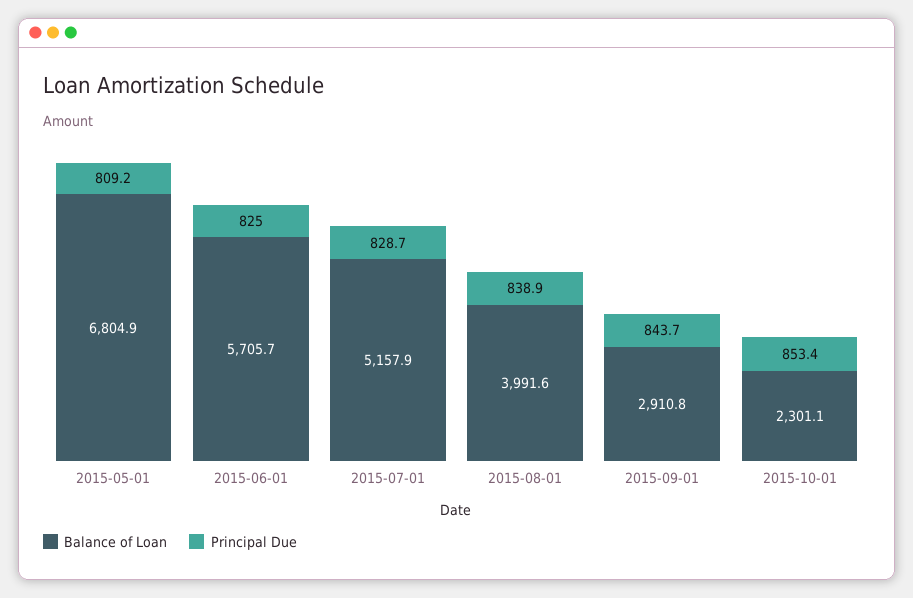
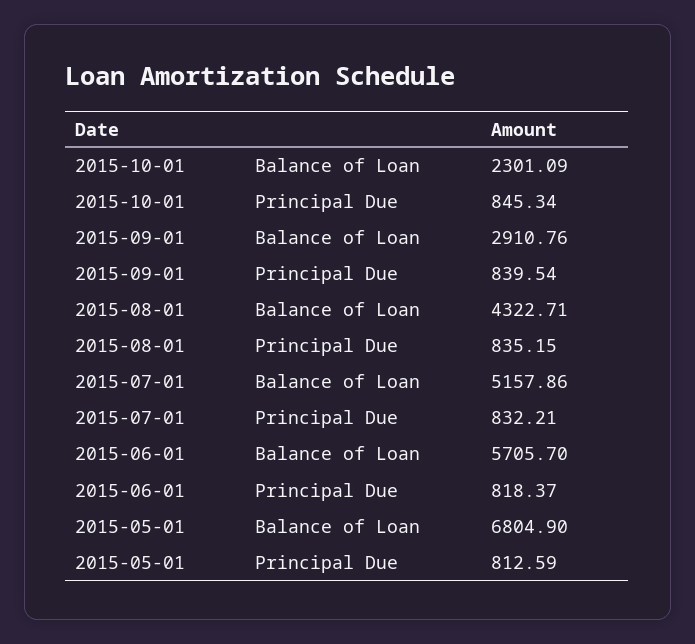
Principal Due, 2015-05-01: 809.2 -> 812.59
Principal Due, 2015-06-01: 825 -> 818.37
Principal Due, 2015-07-01: 828.7 -> 832.21
Balance of Loan, 2015-08-01: 3991.6 -> 4322.71
Principal Due, 2015-08-01: 838.9 -> 835.15
Principal Due, 2015-09-01: 843.7 -> 839.54
Principal Due, 2015-10-01: 853.4 -> 845.34

